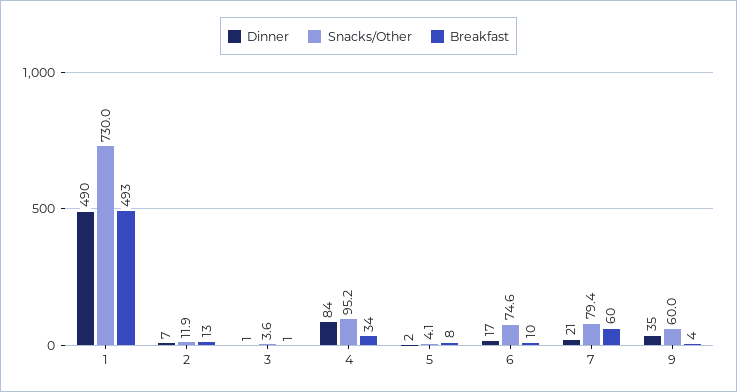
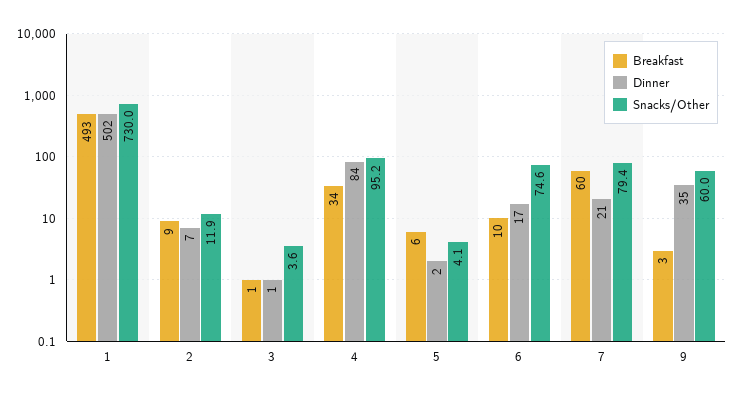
Dinner, 1: 490 -> 502
Breakfast, 2: 13 -> 9
Breakfast, 5: 8 -> 6
Breakfast, 9: 4 -> 3

